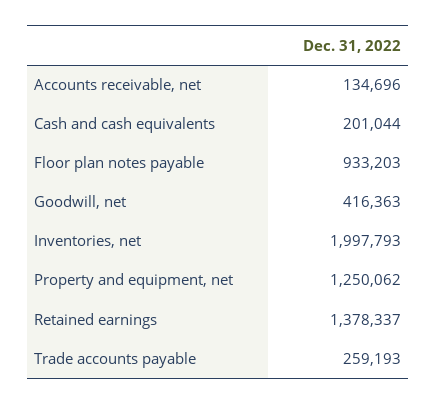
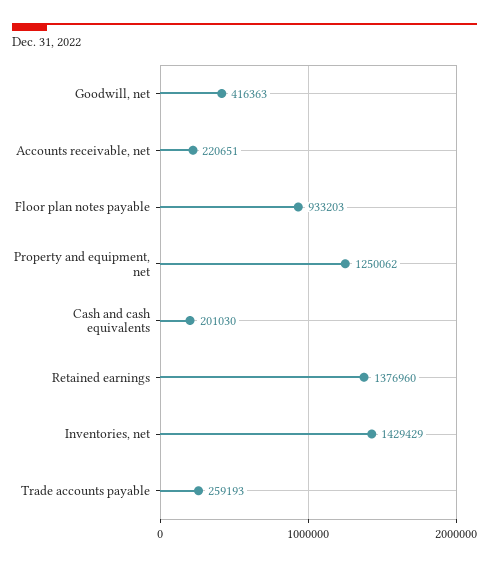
Accounts receivable, net: 134696 -> 220651
Cash and cash equivalents: 201044 -> 201030
Inventories, net: 1997793 -> 1429429
Retained earnings: 1378337 -> 1376960

